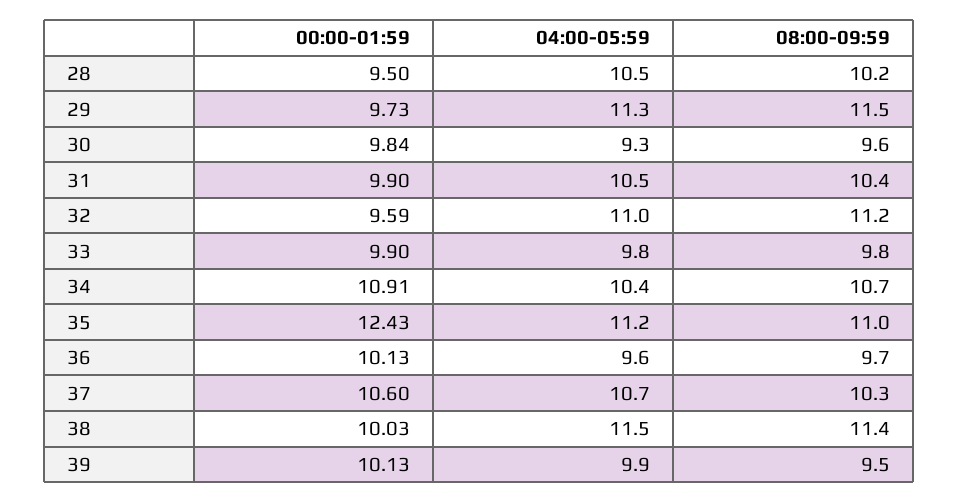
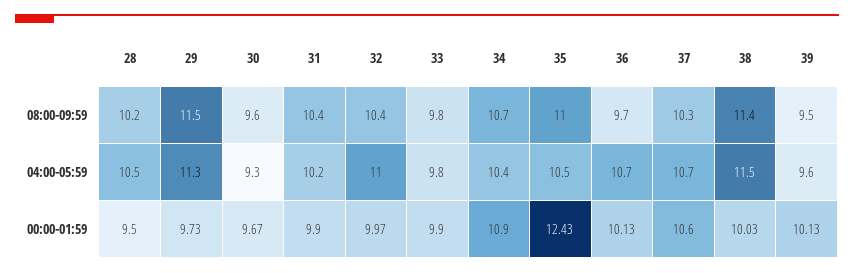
00:00-01:59, 30: 9.84 -> 9.67
04:00-05:59, 31: 10.5 -> 10.2
00:00-01:59, 32: 9.59 -> 9.97
08:00-09:59, 32: 11.2 -> 10.4
00:00-01:59, 34: 10.91 -> 10.9
04:00-05:59, 35: 11.2 -> 10.5
04:00-05:59, 36: 9.6 -> 10.7
04:00-05:59, 39: 9.9 -> 9.6

